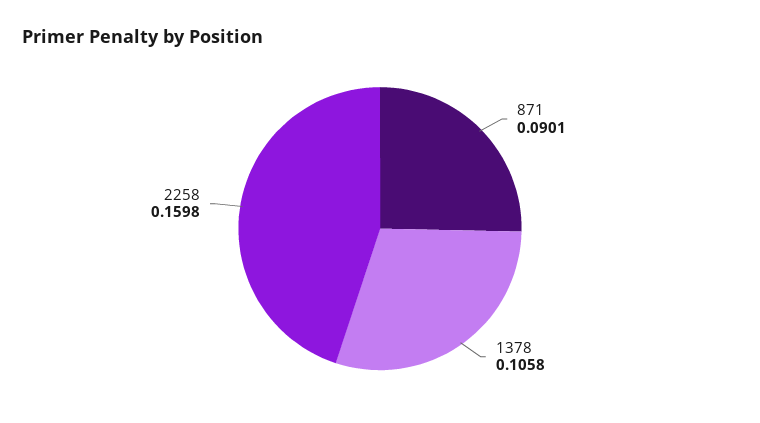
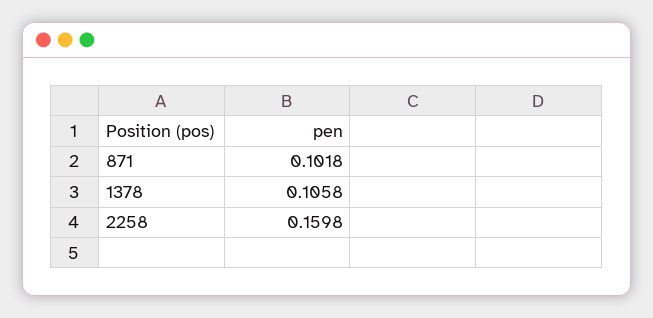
871: 0.0901 -> 0.1018

